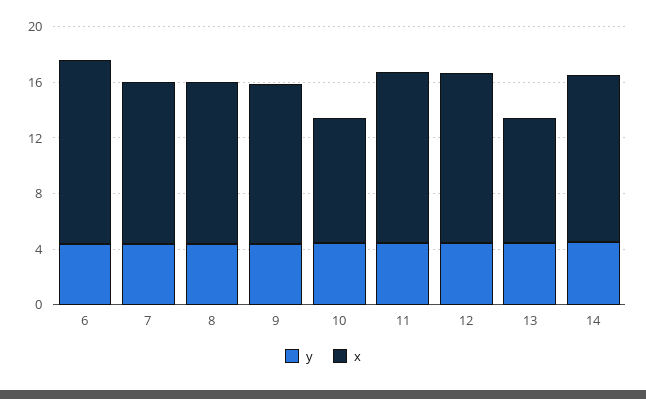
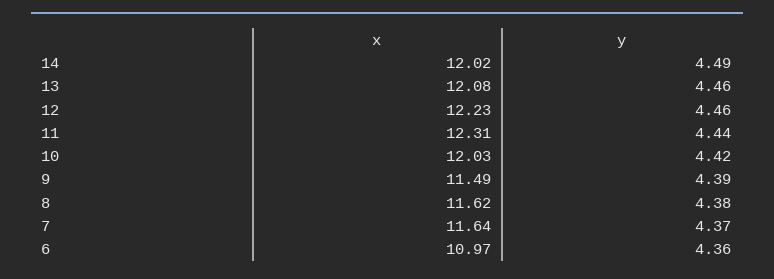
x, 6: 13 -> 10.97
x, 10: 9 -> 12.03
x, 13: 9 -> 12.08

